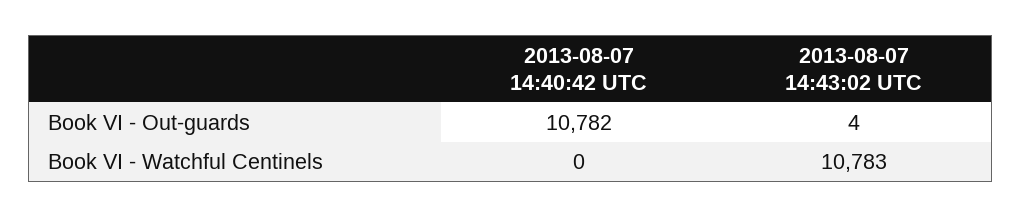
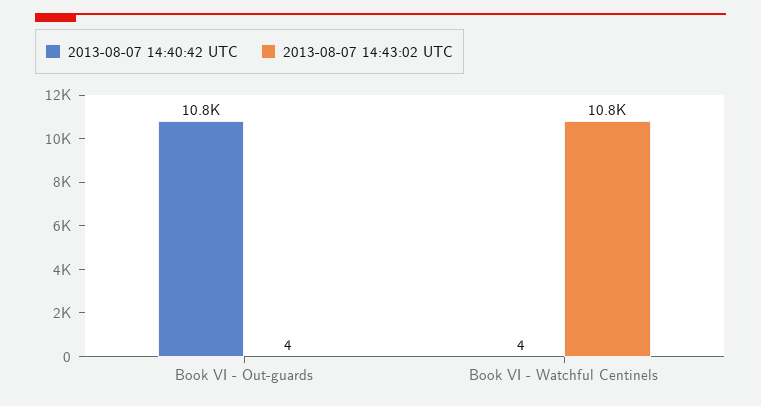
2013-08-07 14:40:42 UTC, Book VI - Watchful Centinels: 0 -> 4

